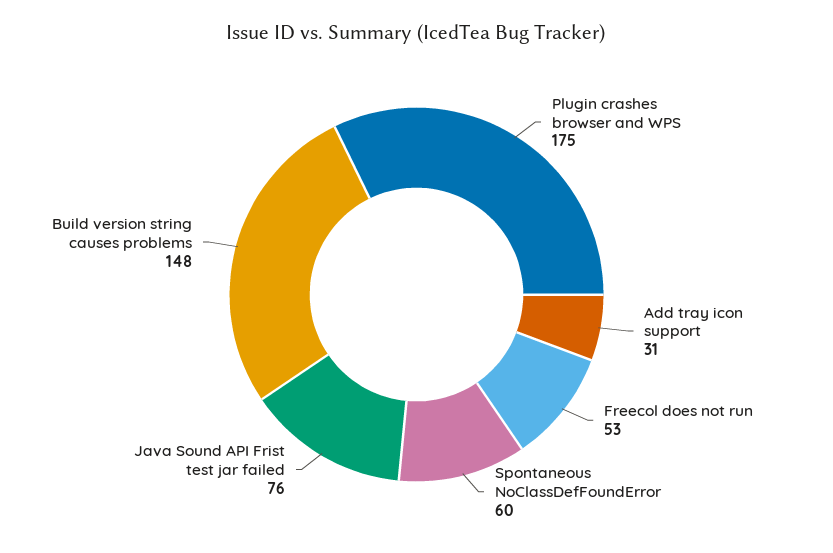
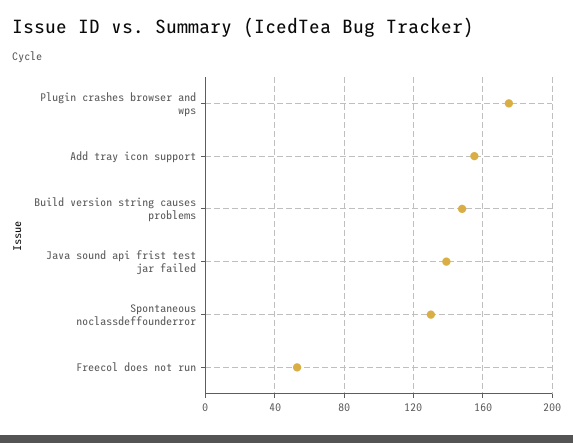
Add tray icon support: 31 -> 155
Spontaneous NoClassDefFoundError: 60 -> 130
Java Sound API Frist test jar failed: 76 -> 140

